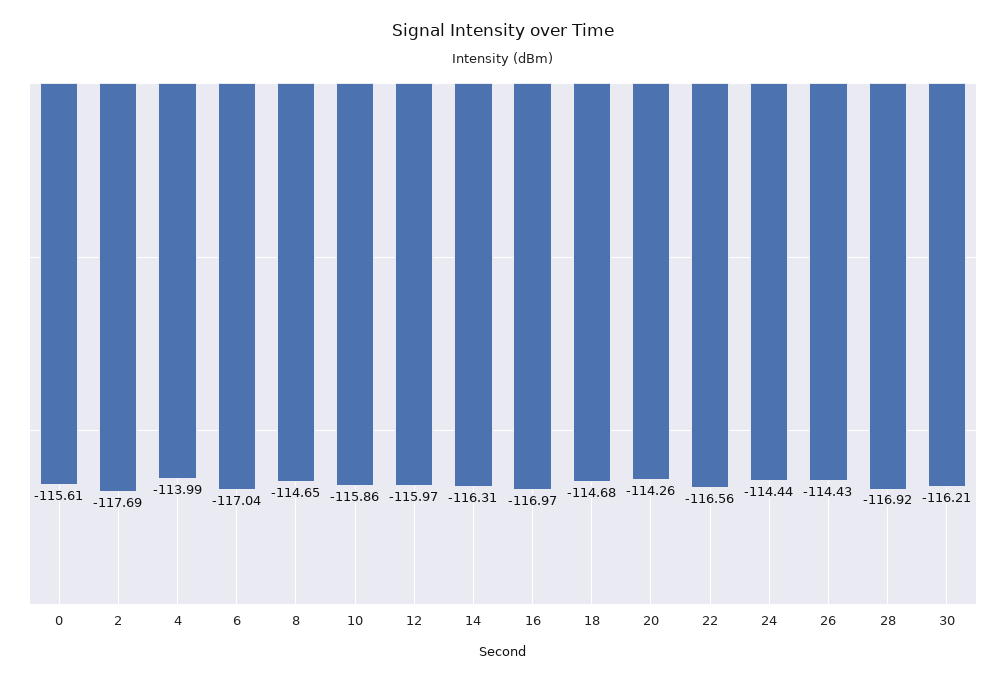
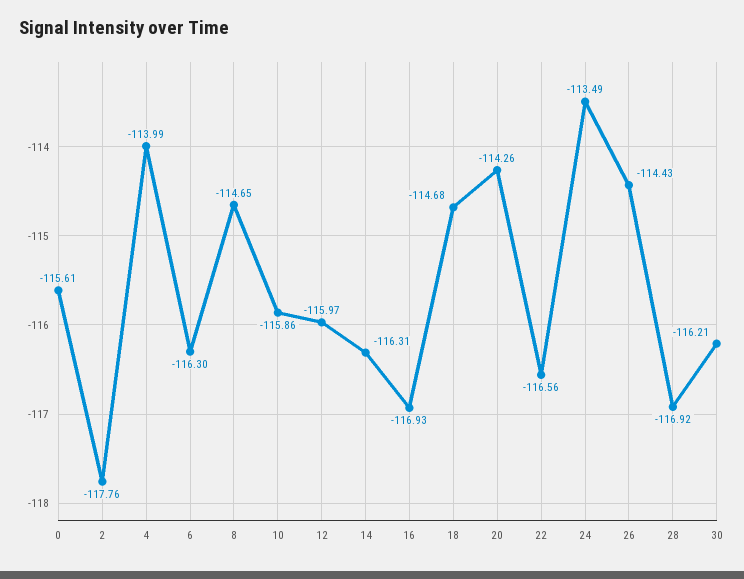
2: -117.69 -> -117.76
6: -117.04 -> -116.3
16: -116.97 -> -116.93
24: -114.44 -> -113.49

